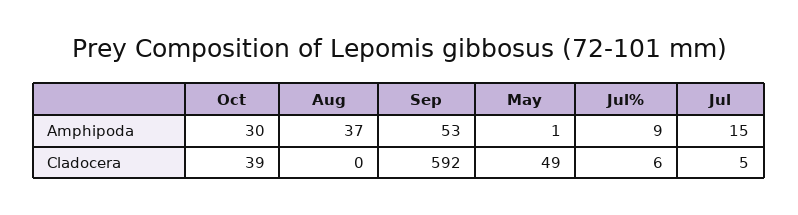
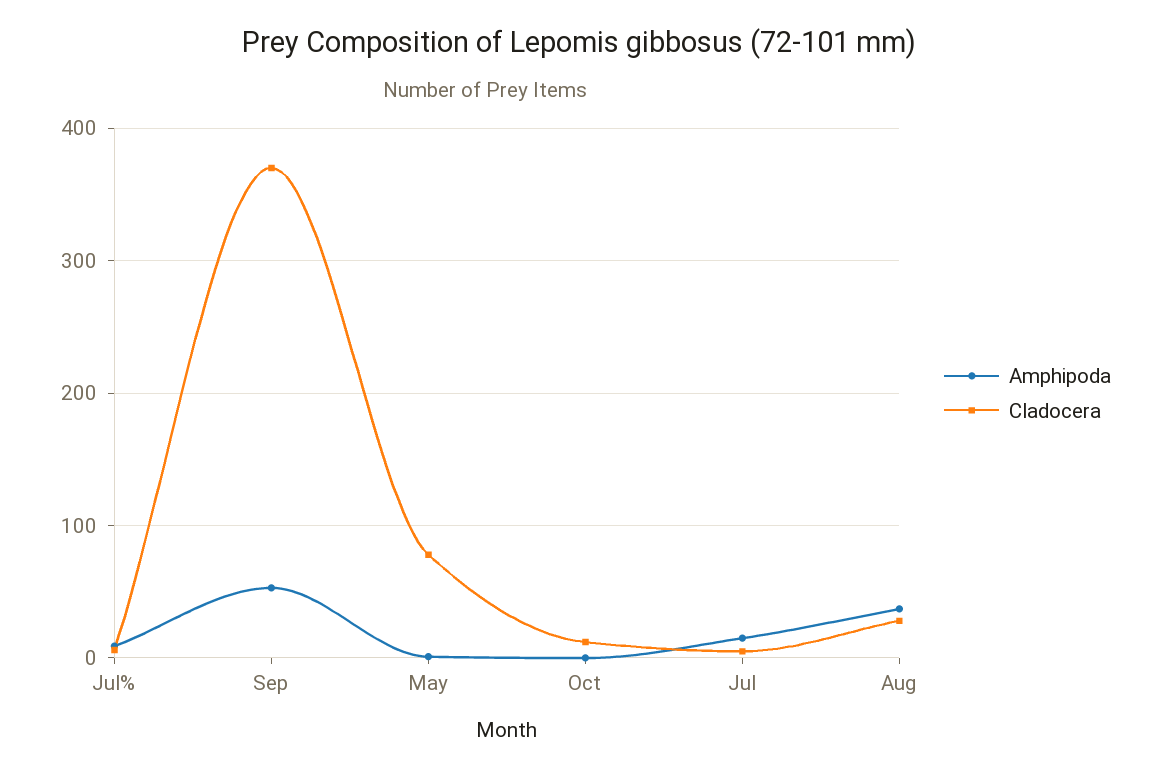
Amphipoda, Oct: 30 -> 0
Cladocera, Oct: 39 -> 10
Cladocera, Aug: 0 -> 30
Cladocera, Sep: 592 -> 370
Cladocera, May: 49 -> 80

